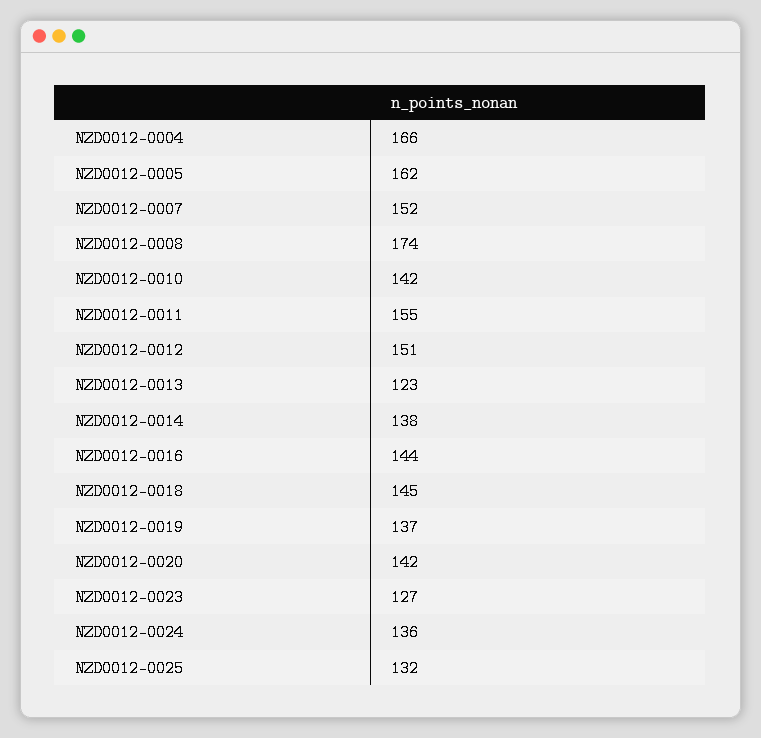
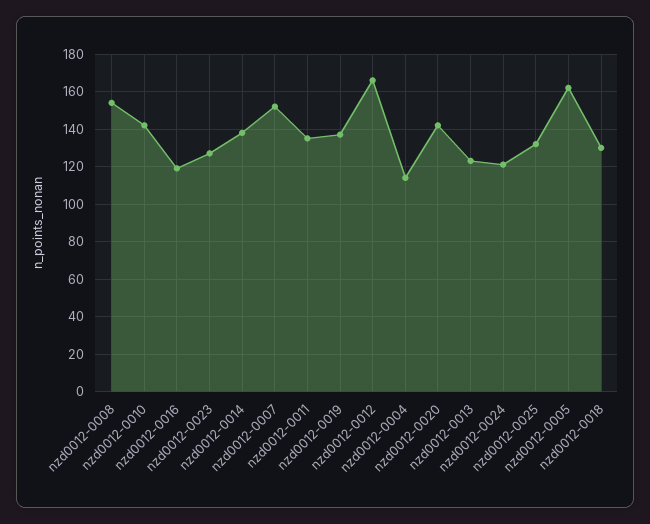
NZD0012-0004: 166 -> 115
NZD0012-0008: 174 -> 155
NZD0012-0011: 155 -> 135
NZD0012-0012: 151 -> 165
NZD0012-0016: 144 -> 120
NZD0012-0018: 145 -> 130
NZD0012-0024: 136 -> 120

